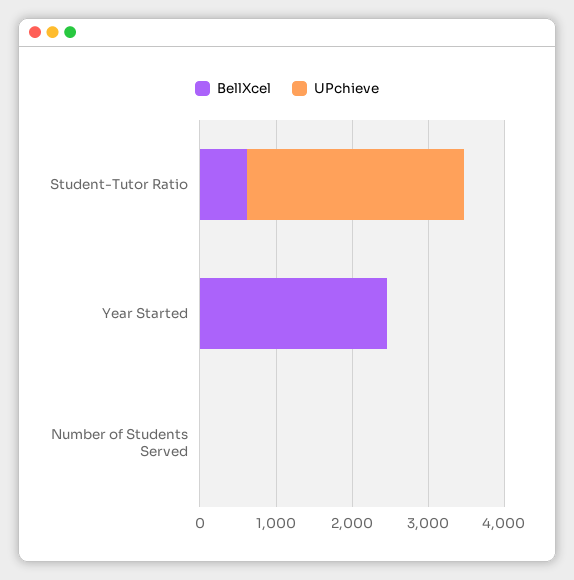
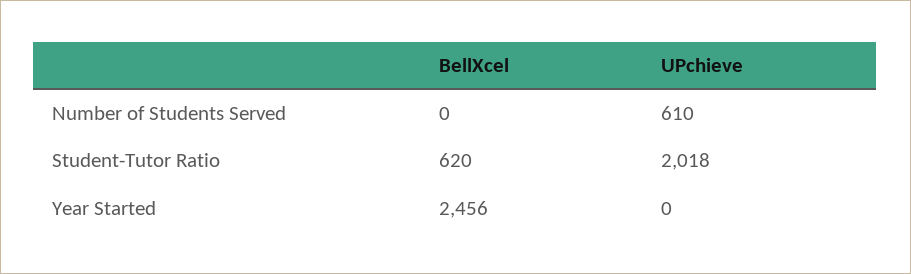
UPchieve, Student-Tutor Ratio: 2800 -> 2018
UPchieve, Number of Students Served: 0 -> 610

